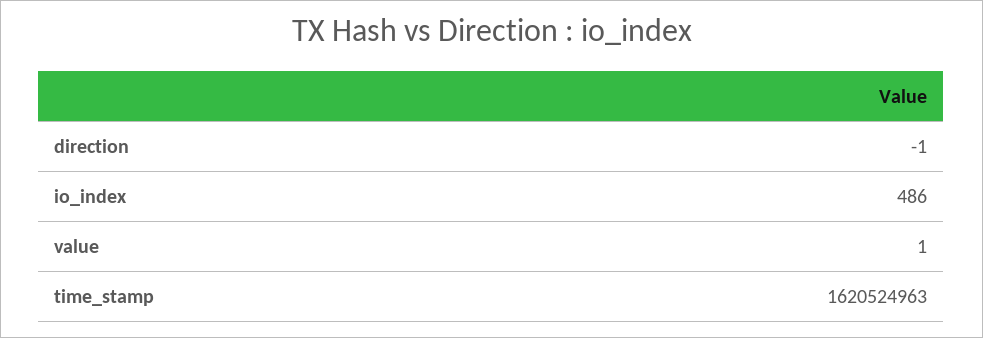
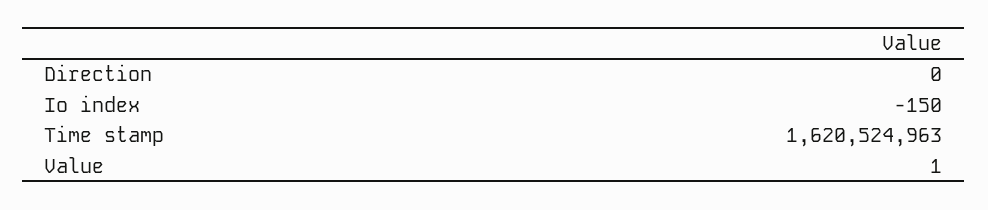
direction: -1 -> 0
io_index: 486 -> -150

